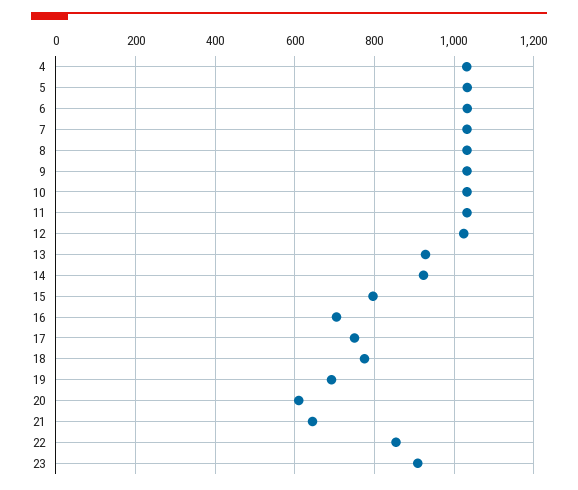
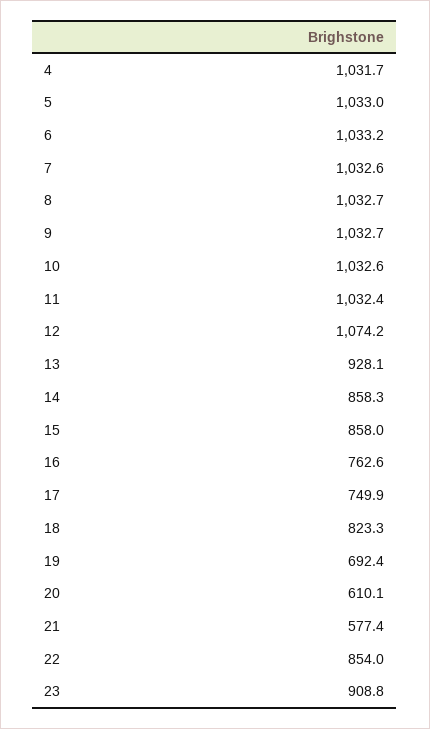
12: 1020 -> 1074.2
14: 920 -> 858.3
15: 800 -> 858
16: 700 -> 762.6
18: 780 -> 823.3
21: 640 -> 577.4

